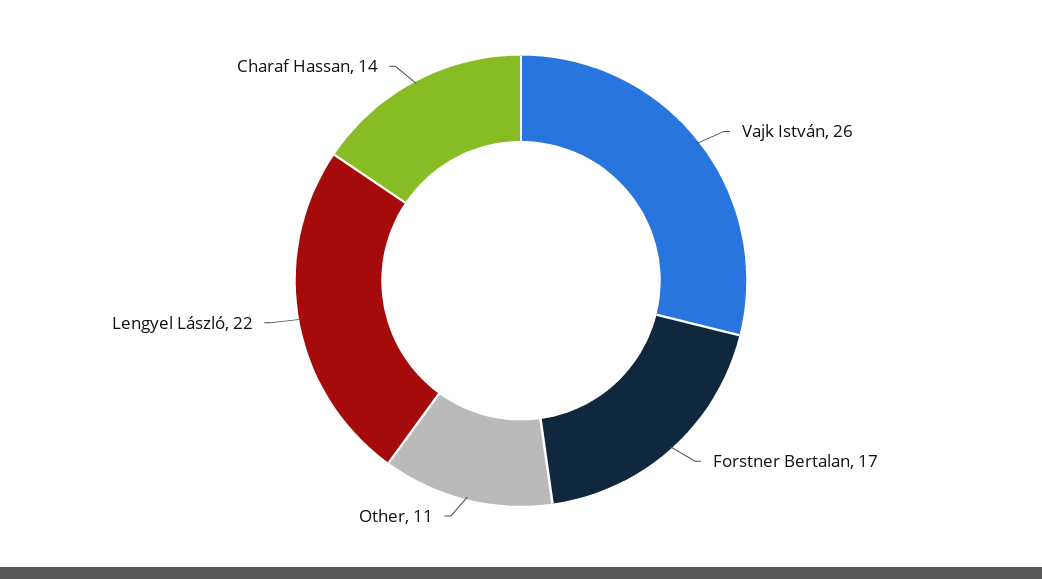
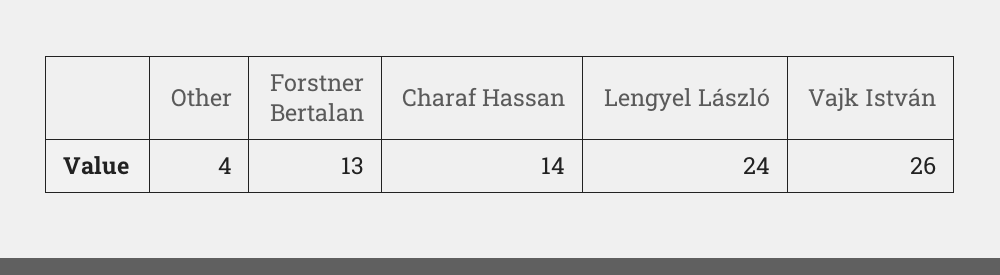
Forstner Bertalan: 17 -> 13
Other: 11 -> 4
Lengyel László: 22 -> 24

